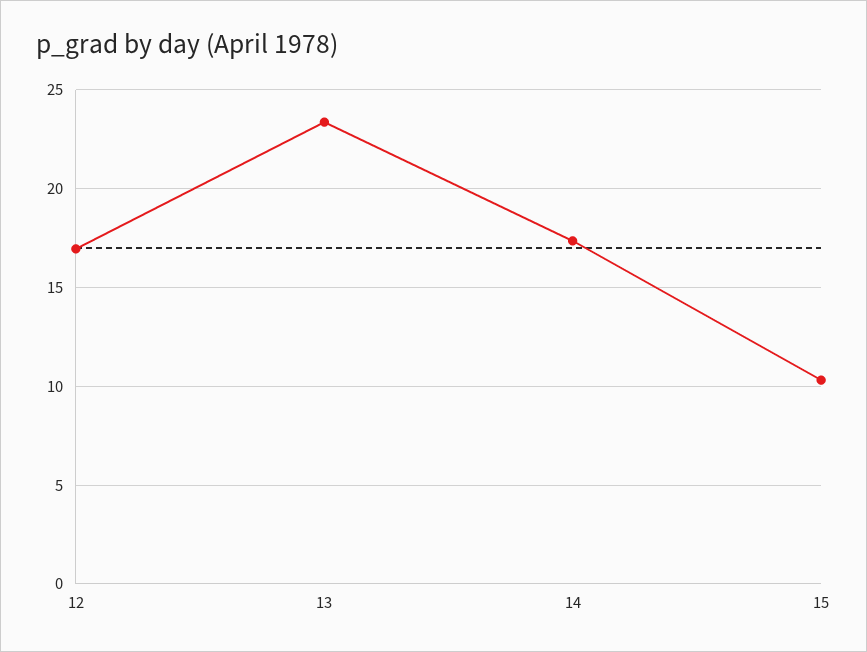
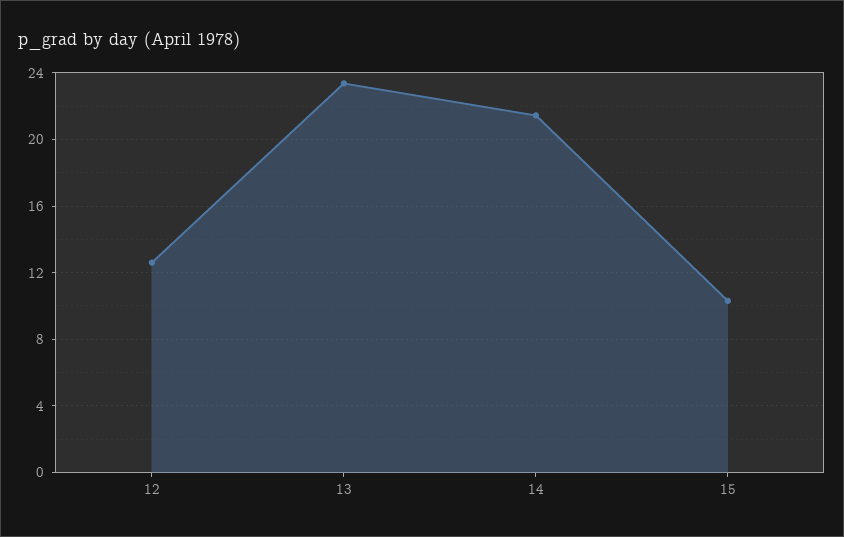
12: 17 -> 12.5
14: 17.5 -> 21.5

